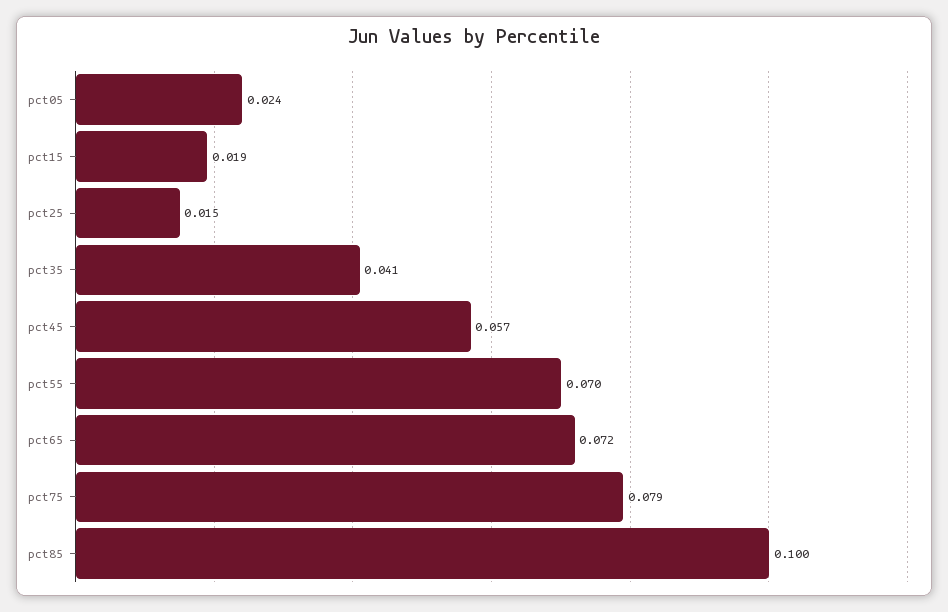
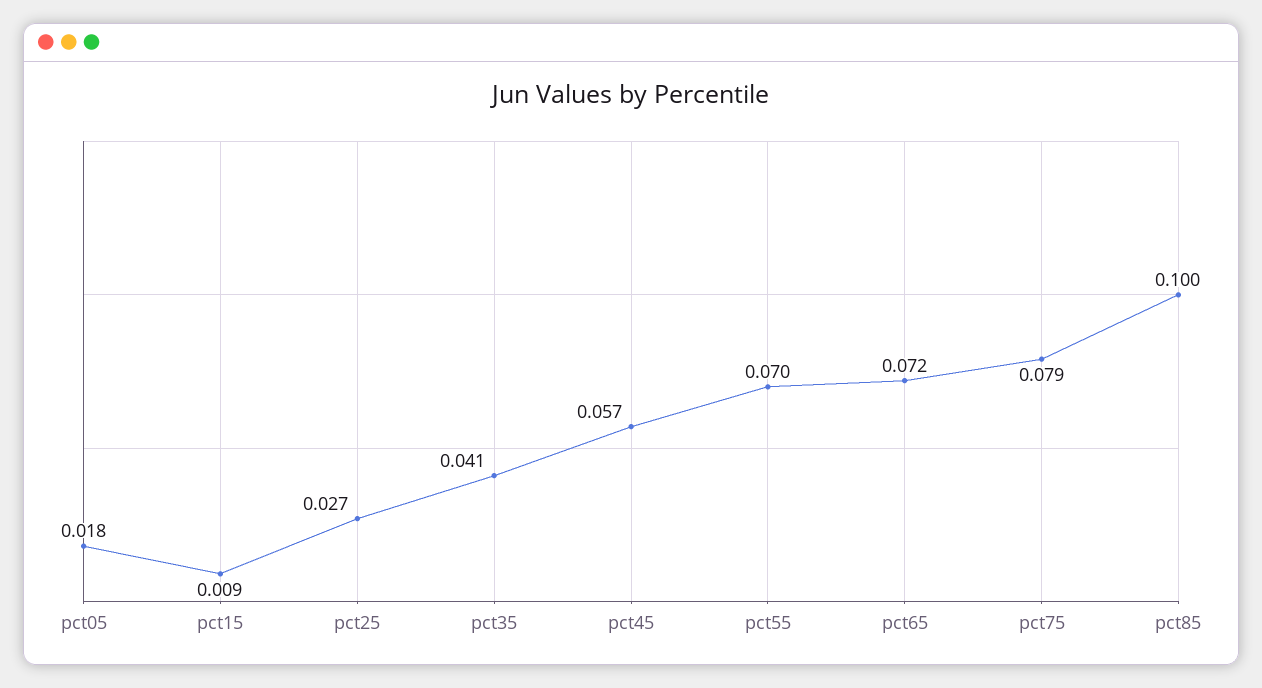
pct05: 0.024 -> 0.018
pct15: 0.019 -> 0.009
pct25: 0.015 -> 0.027

